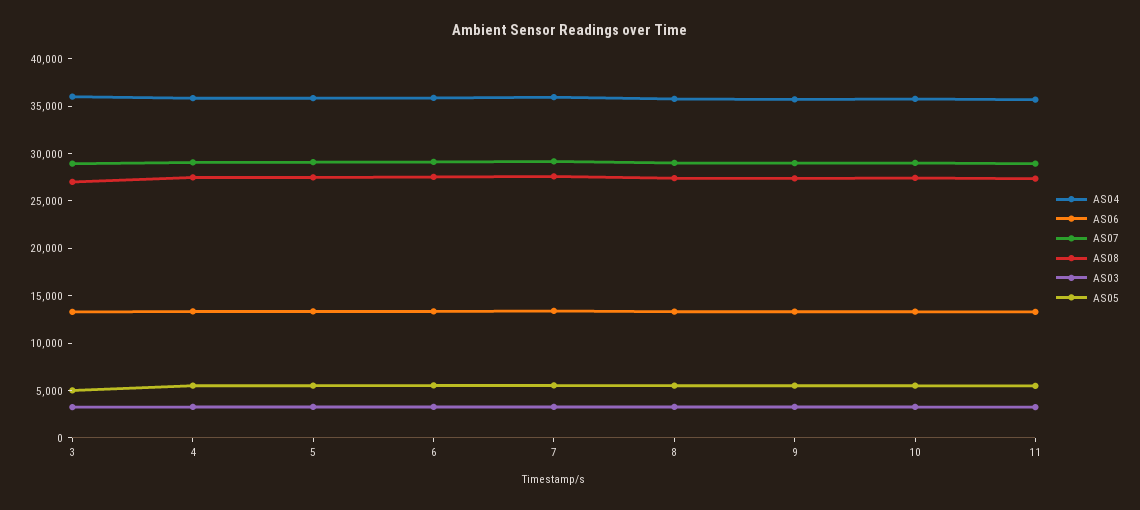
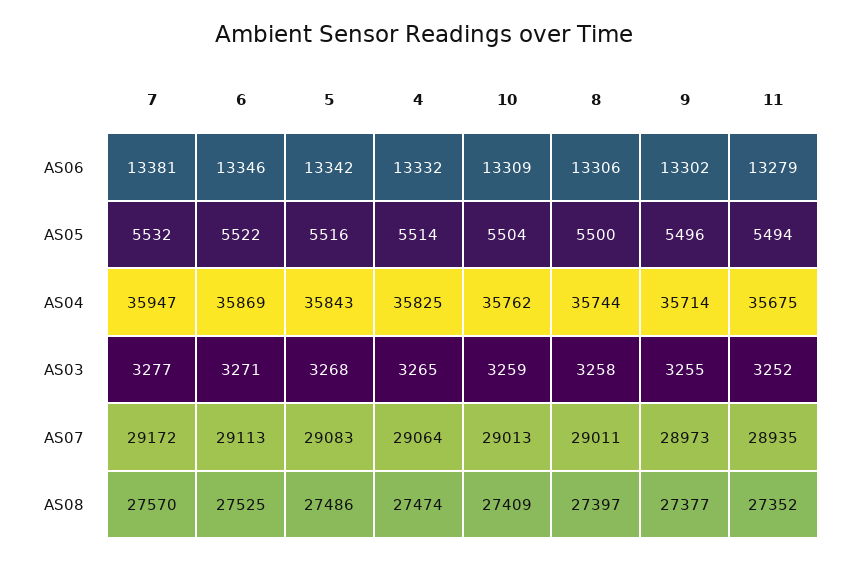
AS04, 3: 36000 -> none
AS06, 3: 13000 -> none
AS07, 3: 29000 -> none
AS08, 3: 27000 -> none
AS03, 3: 3000 -> none
AS05, 3: 5000 -> none

